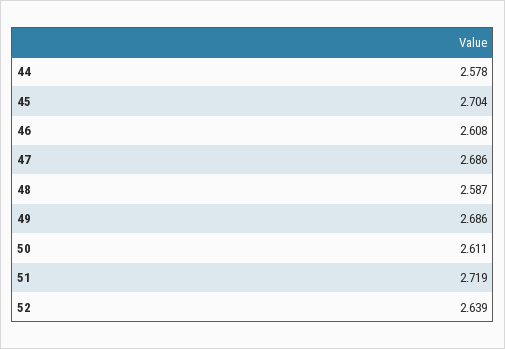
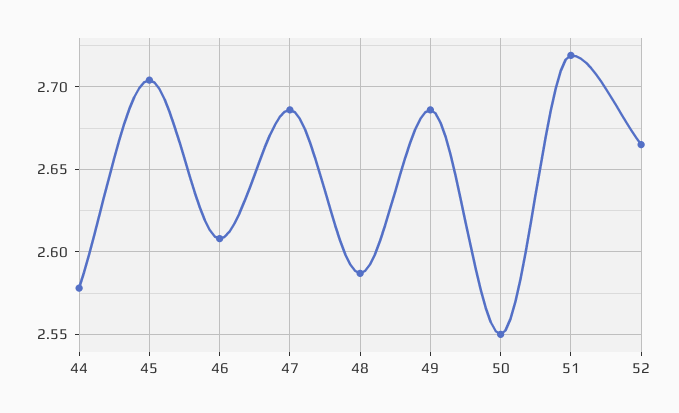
50: 2.611 -> 2.55
52: 2.639 -> 2.665

